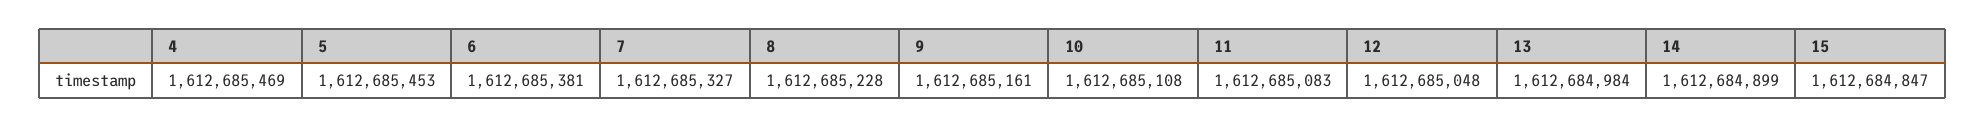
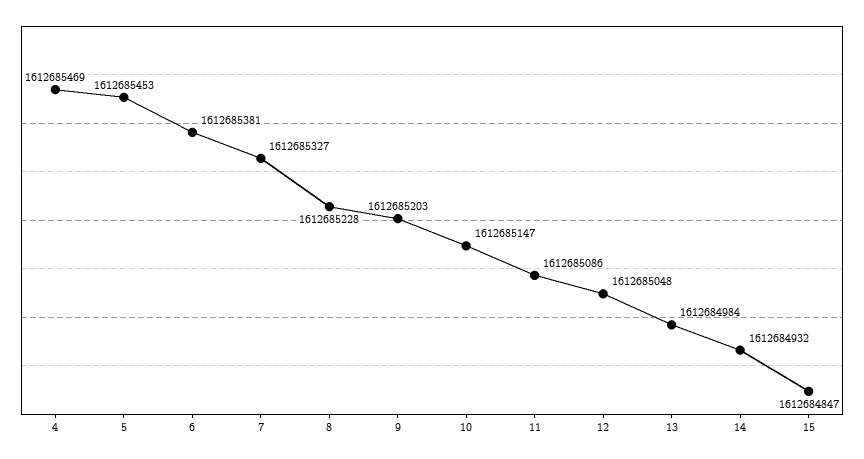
9: 1612685161 -> 1612685203
10: 1612685108 -> 1612685147
11: 1612685083 -> 1612685086
14: 1612684899 -> 1612684932

